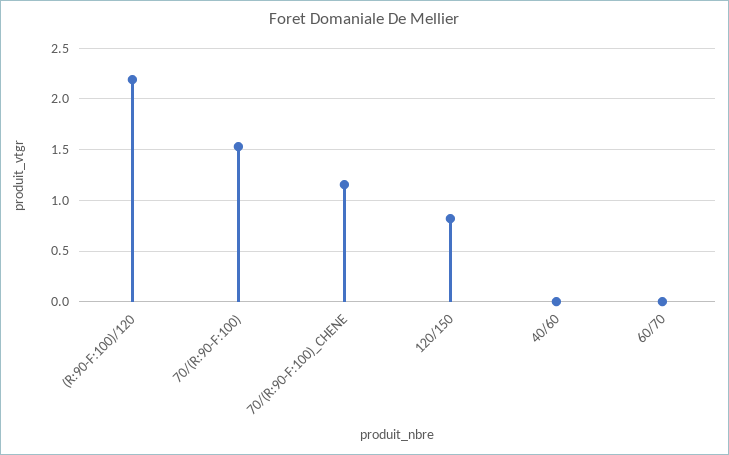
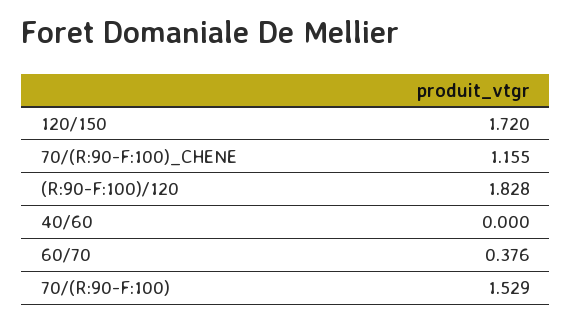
(R:90-F:100)/120: 2.2 -> 1.828
120/150: 0.8 -> 1.72
60/70: 0 -> 0.376

